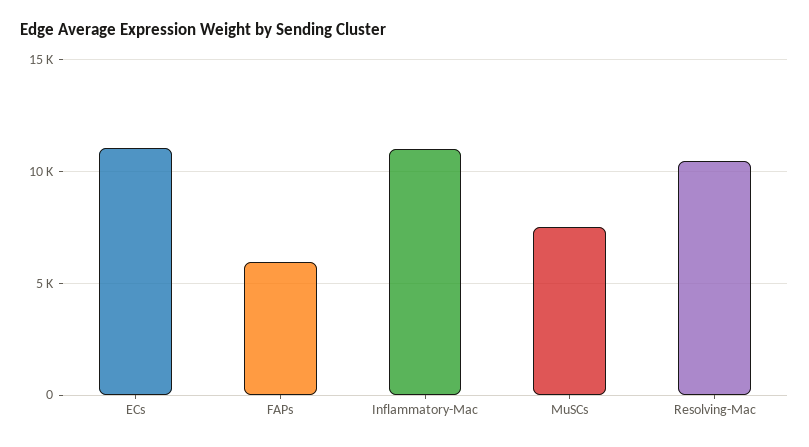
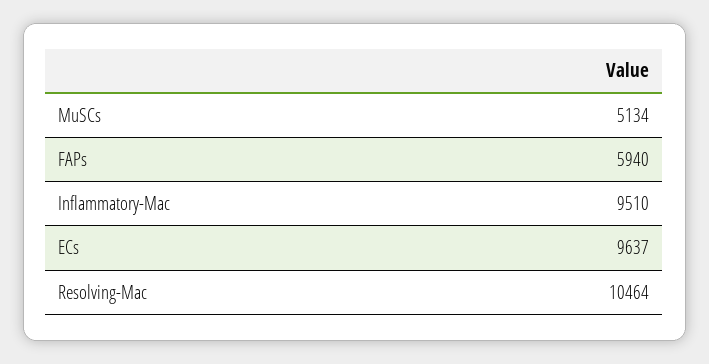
ECs: 11000 -> 9637
Inflammatory-Mac: 11000 -> 9510
MuSCs: 7500 -> 5134

